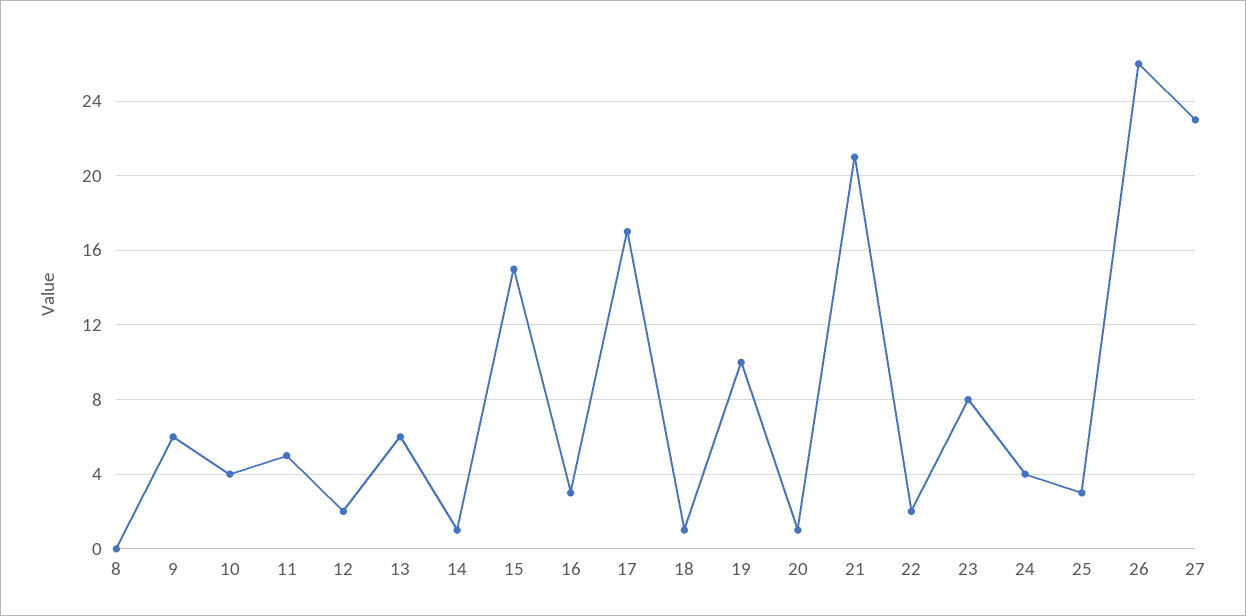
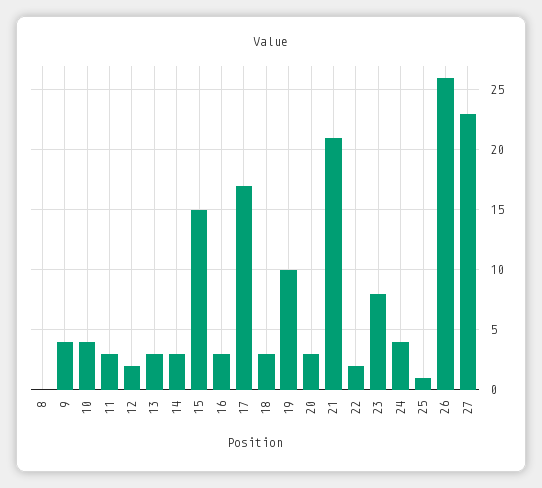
9: 6 -> 4
11: 5 -> 3
13: 6 -> 3
14: 1 -> 3
18: 1 -> 3
20: 1 -> 3
25: 3 -> 1

